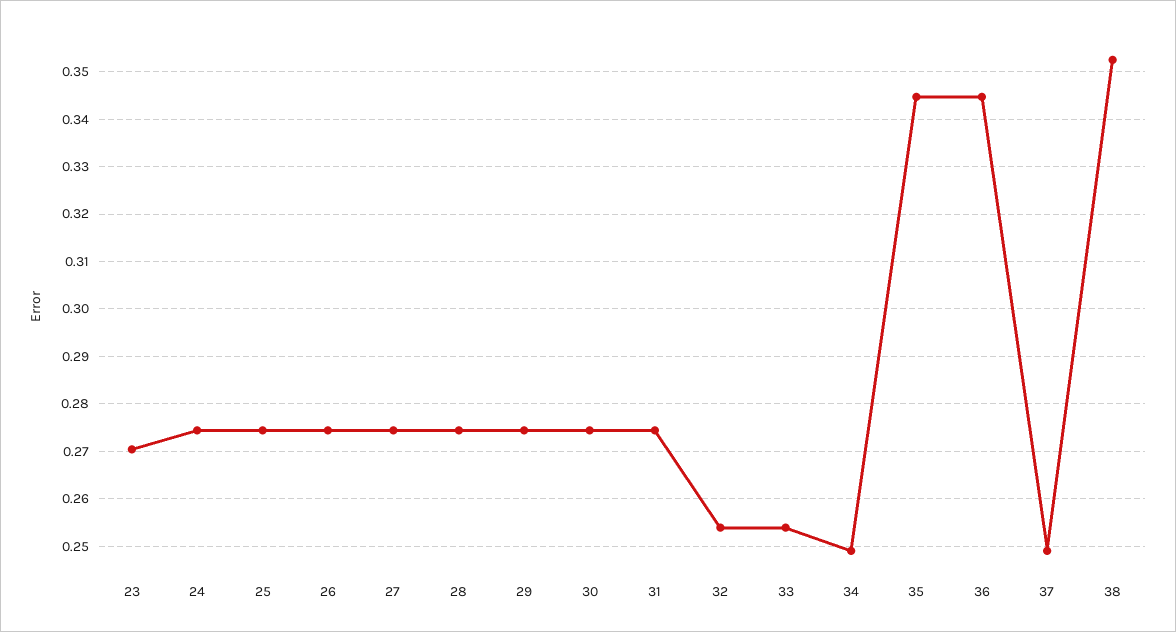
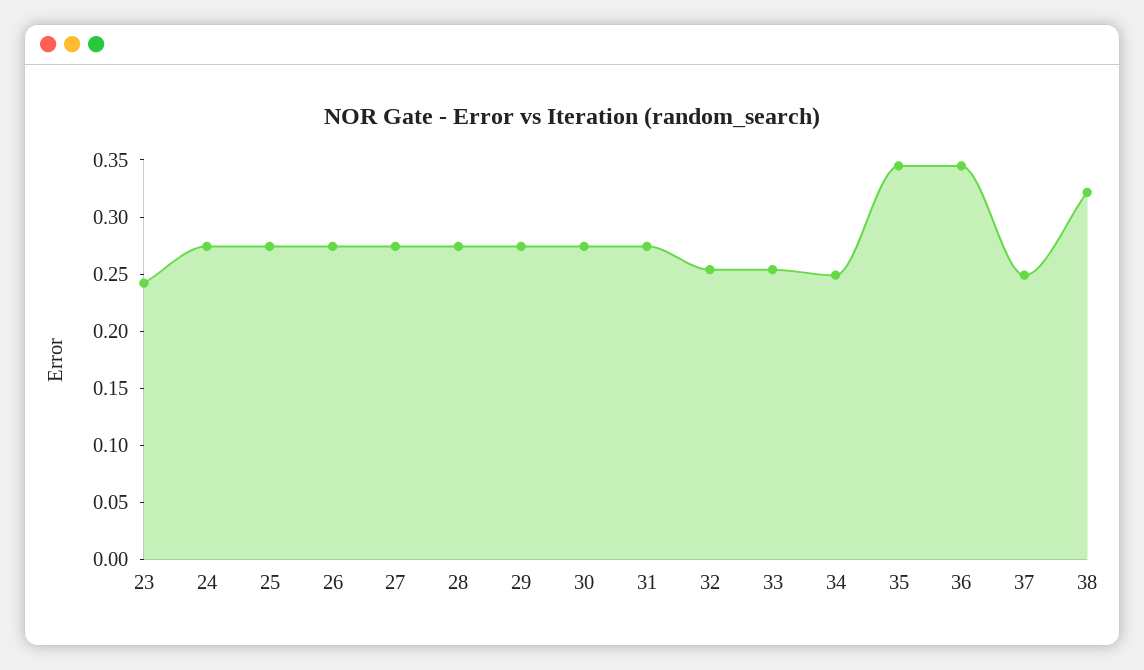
23: 0.27 -> 0.24
38: 0.352 -> 0.32

